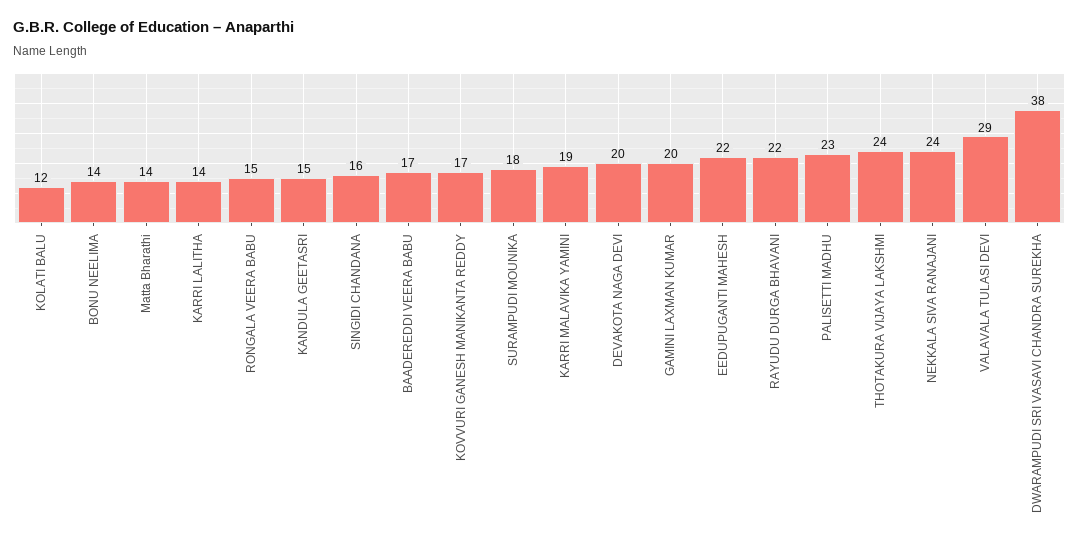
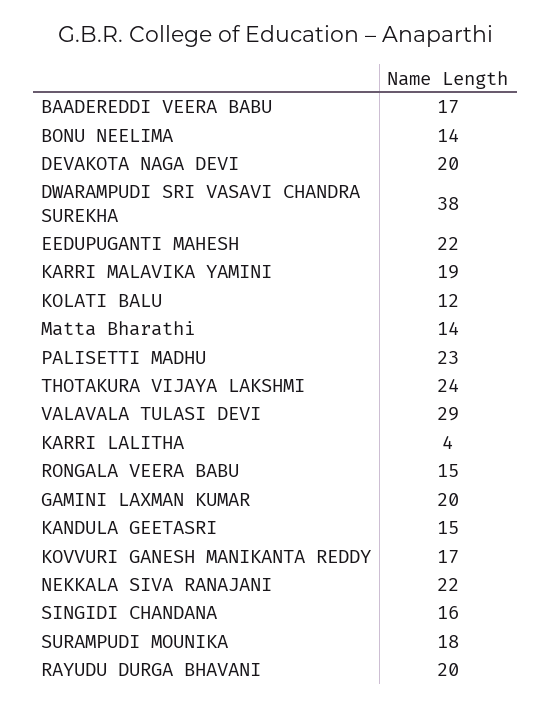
KARRI LALITHA: 14 -> 4
RAYUDU DURGA BHAVANI: 22 -> 20
NEKKALA SIVA RANAJANI: 24 -> 22

